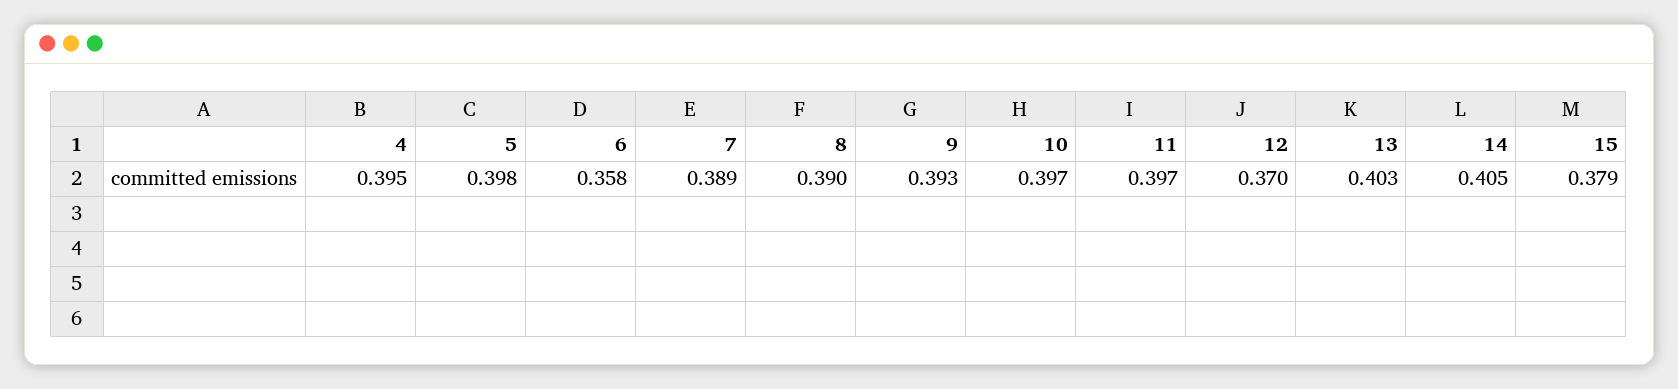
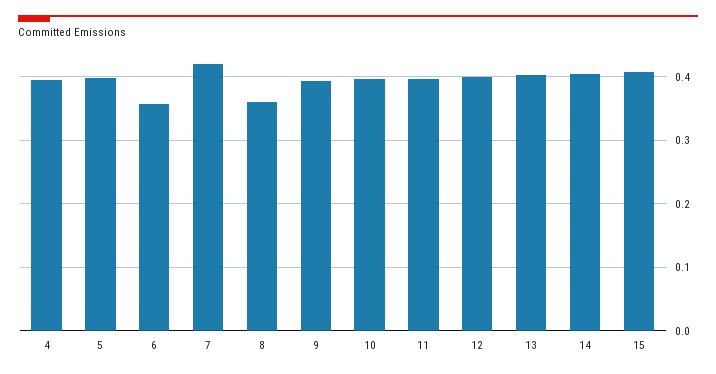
7: 0.389 -> 0.42
8: 0.39 -> 0.36
12: 0.37 -> 0.4
15: 0.379 -> 0.41

